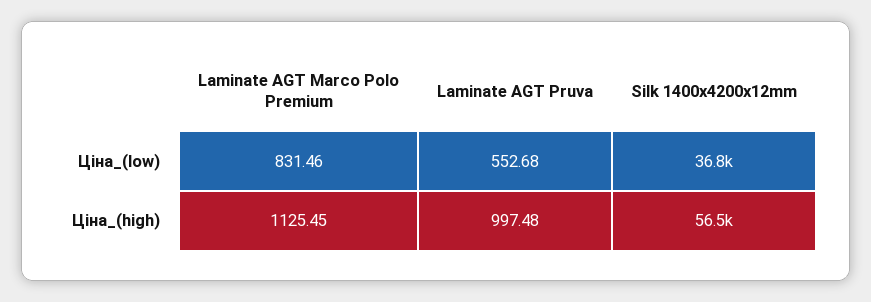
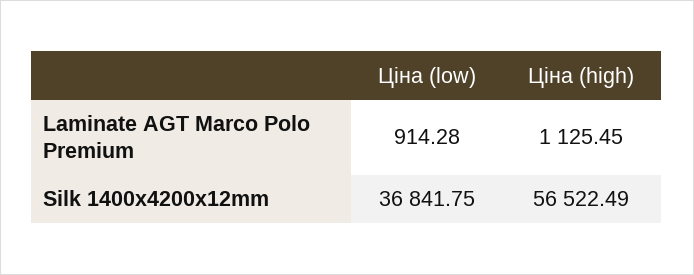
Laminate AGT Marco Polo Premium, Ціна_(low): 831.46 -> 914.28
Laminate AGT Pruva, Ціна_(low): 552.68 -> none
Laminate AGT Pruva, Ціна_(high): 997.48 -> none

